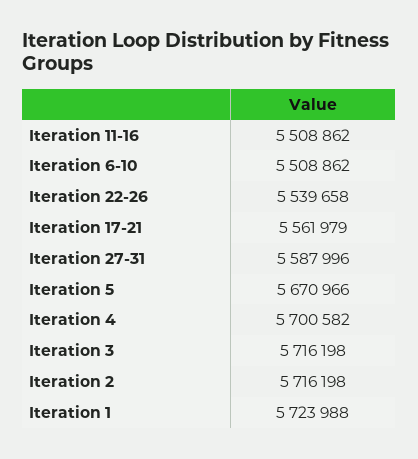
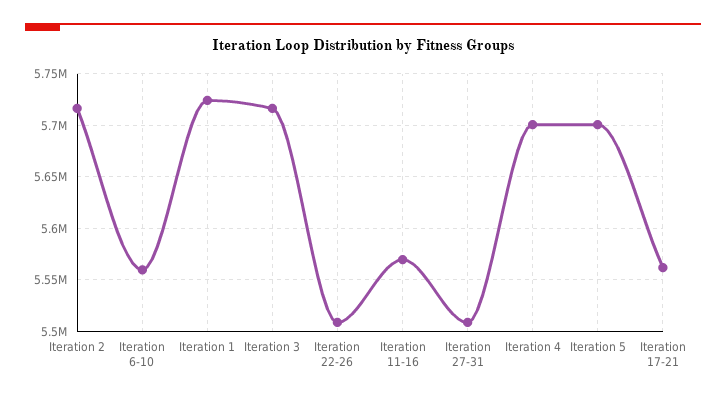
Iteration 11-16: 5508862 -> 5570000
Iteration 6-10: 5508862 -> 5560000
Iteration 22-26: 5539658 -> 5510000
Iteration 27-31: 5587996 -> 5510000
Iteration 5: 5670966 -> 5700000

